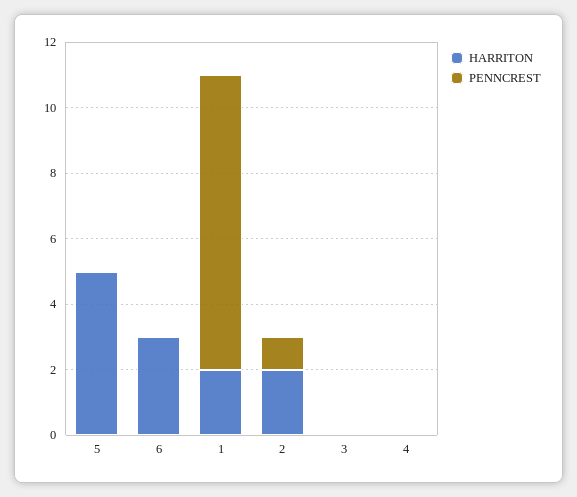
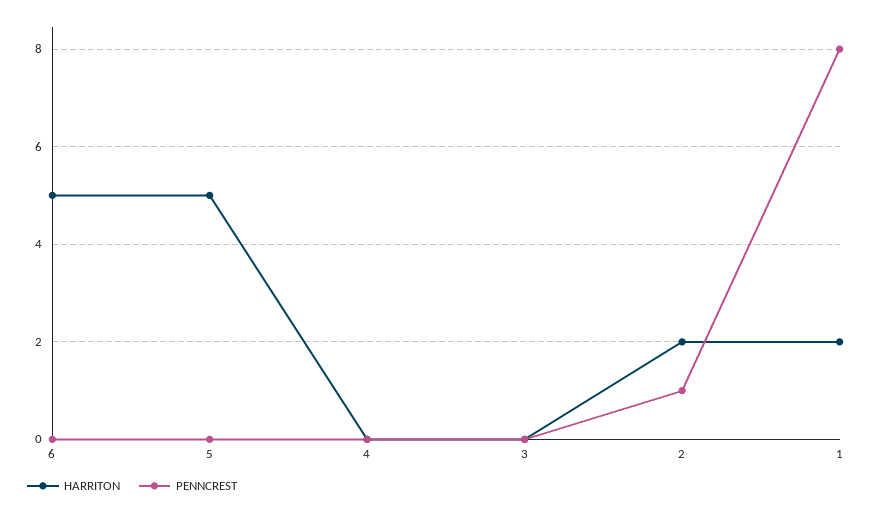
HARRITON, 6: 3 -> 5
PENNCREST, 1: 9 -> 8

